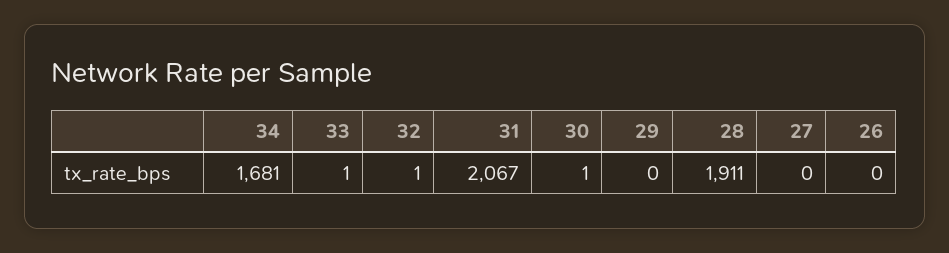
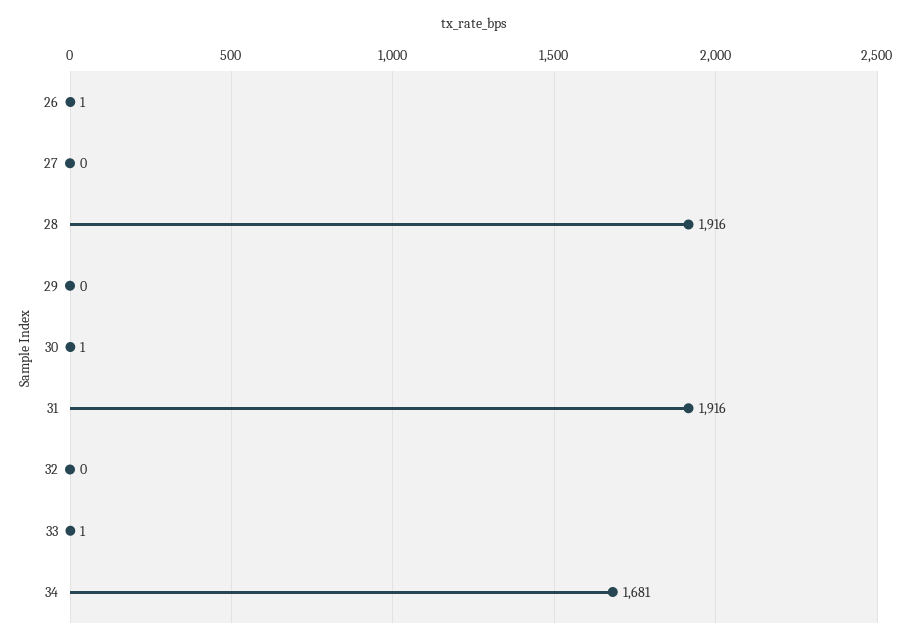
32: 1 -> 0
31: 2067 -> 1916
28: 1911 -> 1916
26: 0 -> 1

